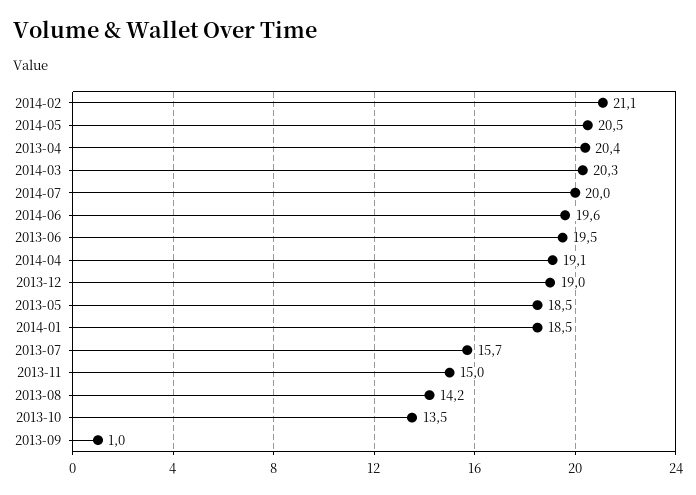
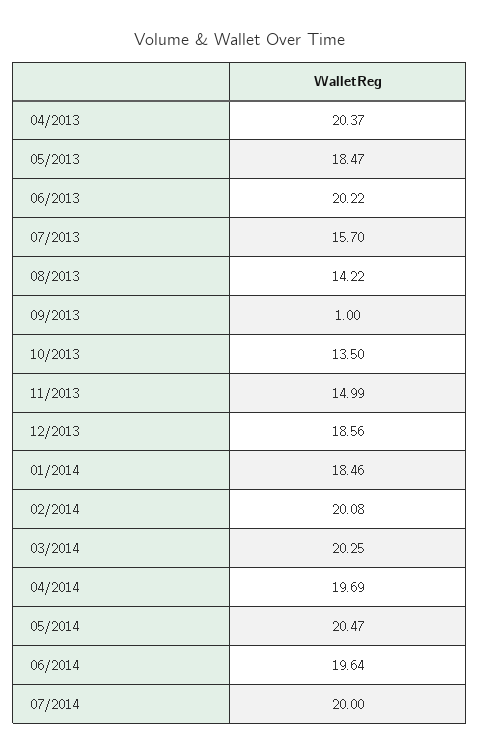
2014-02: 21.1 -> 20.08
2013-06: 19.5 -> 20.22
2014-04: 19.1 -> 19.69
2013-12: 19 -> 18.56

